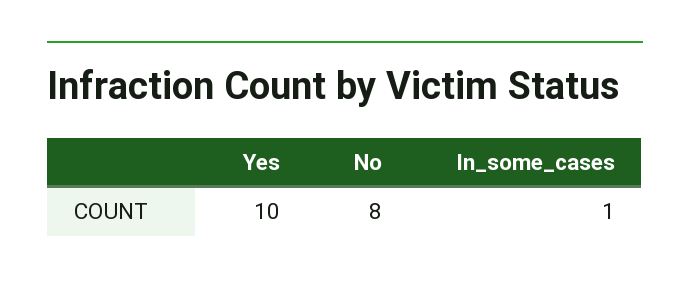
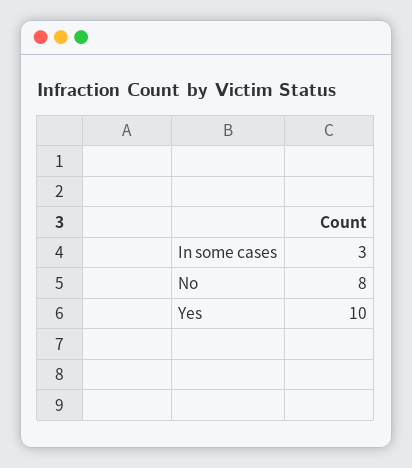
In_some_cases: 1 -> 3

